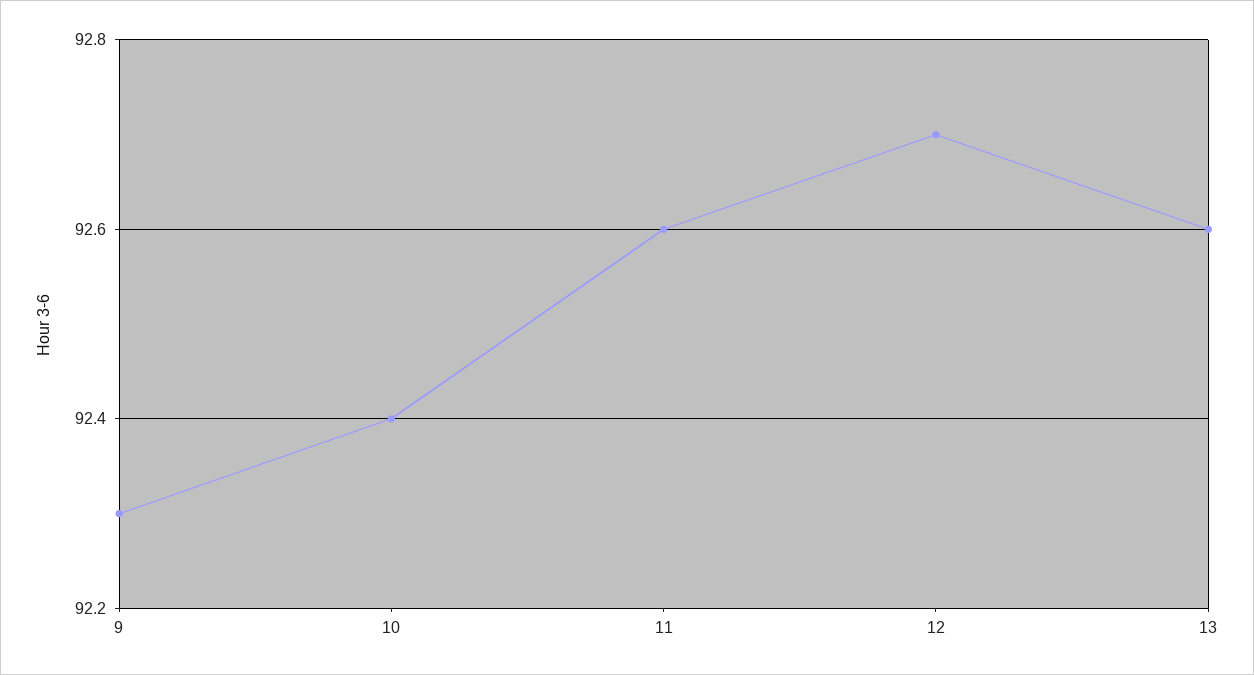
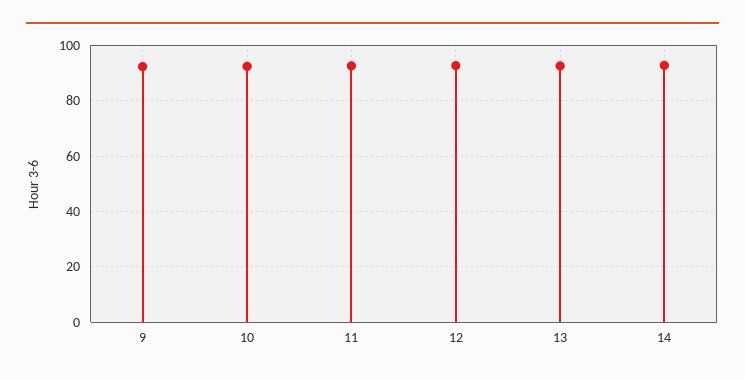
14: none -> 92.5

